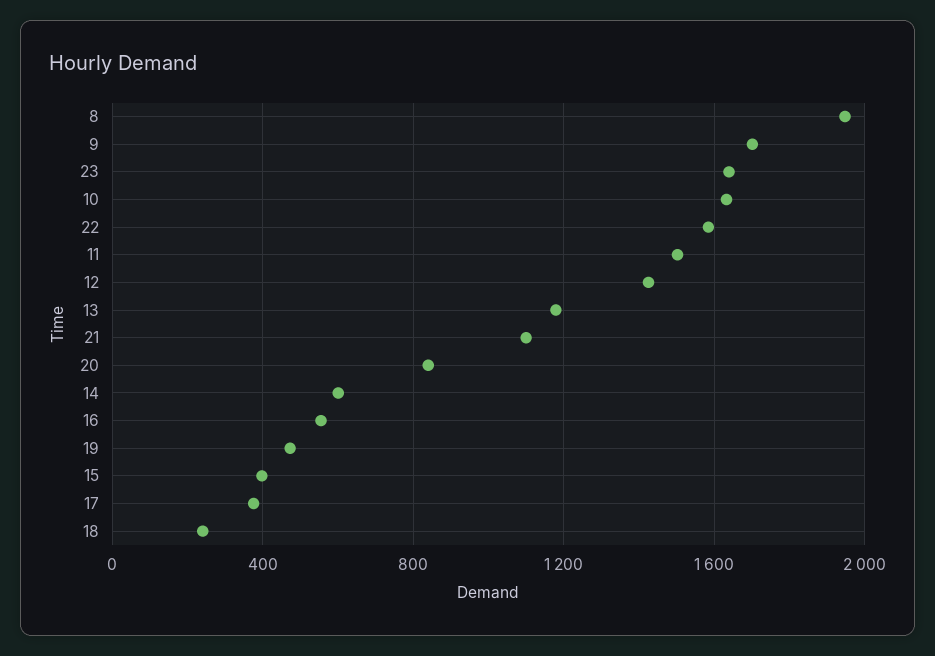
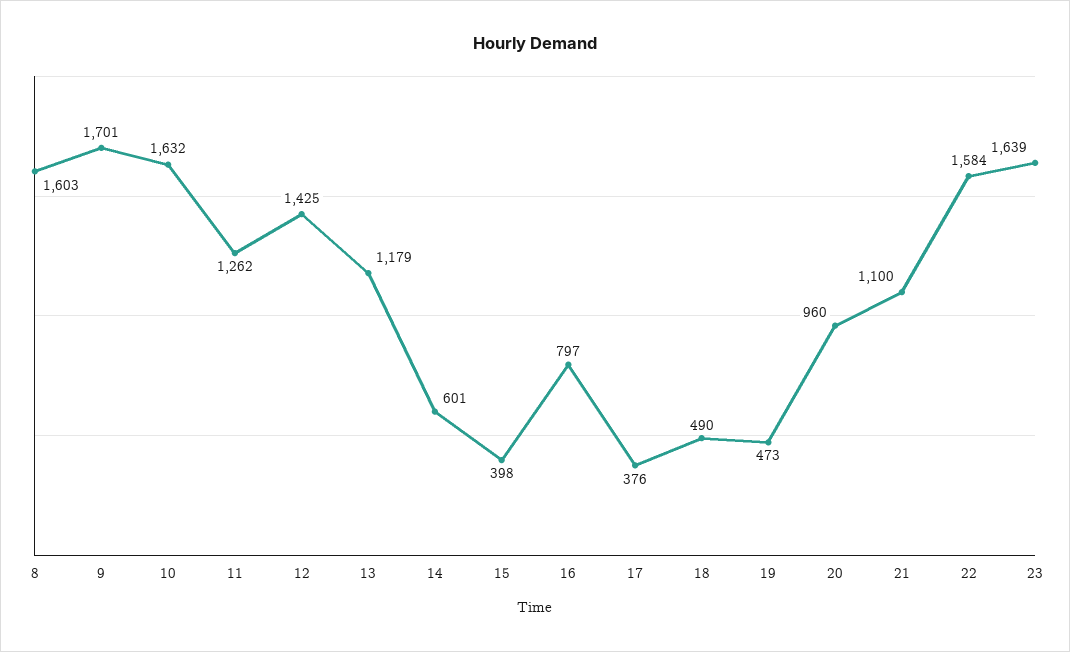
8: 1950 -> 1603
11: 1500 -> 1262
20: 850 -> 960
16: 550 -> 797
18: 250 -> 490

